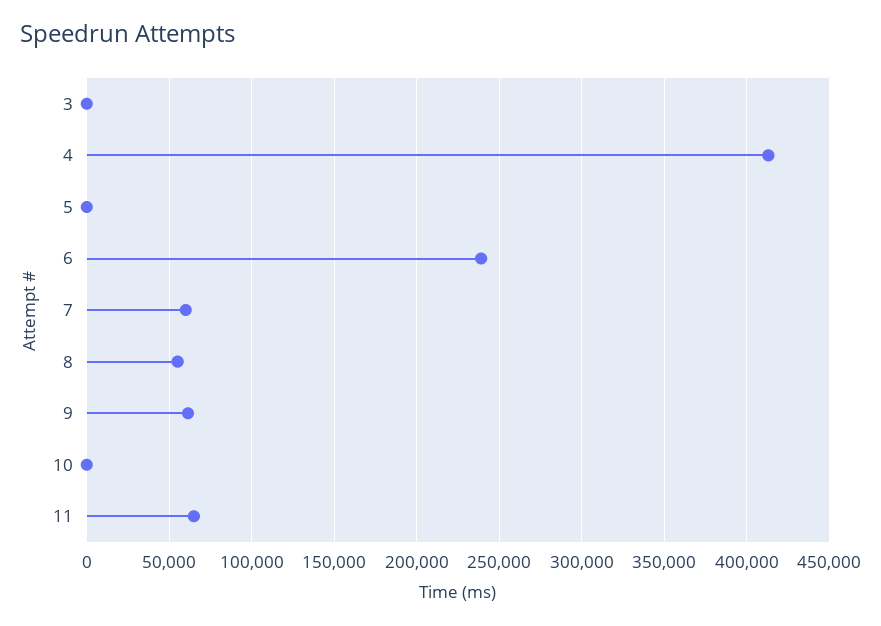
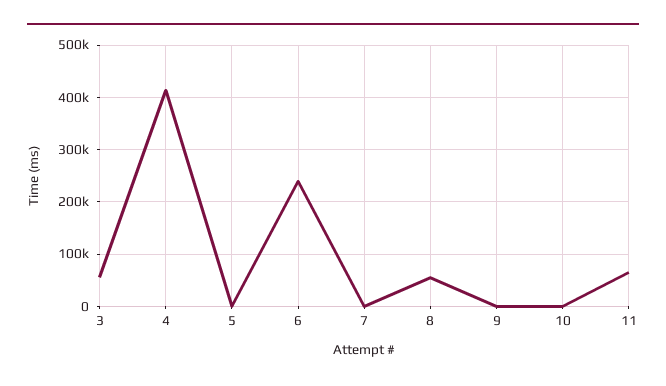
3: 0 -> 60000
7: 60000 -> 0
9: 60000 -> 0

